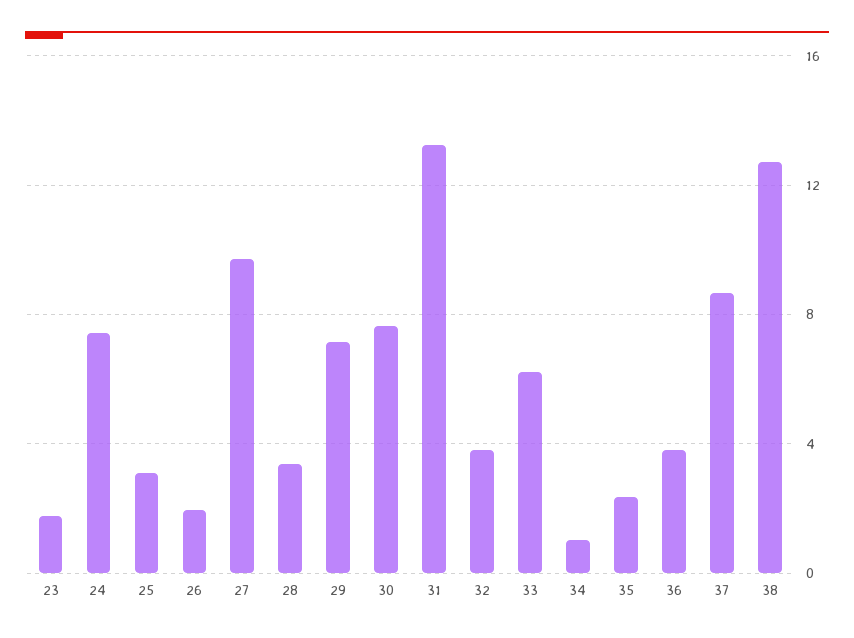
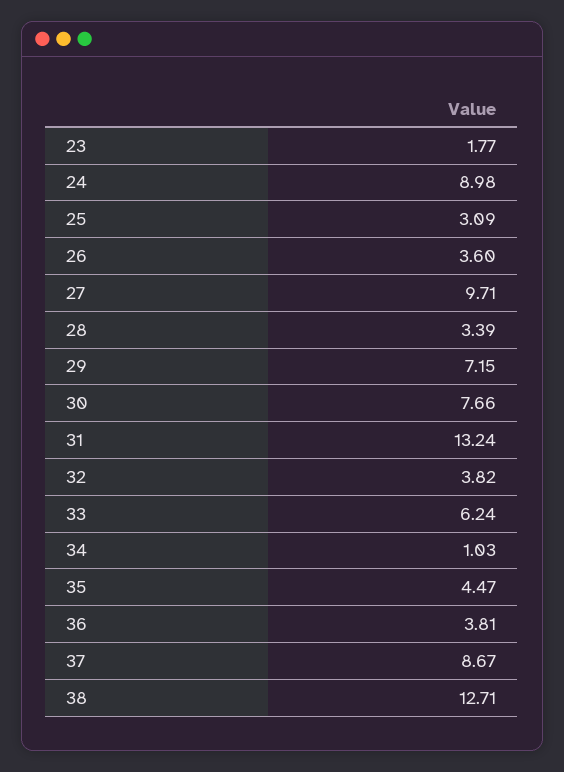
24: 7.5 -> 8.98
26: 2 -> 3.6
35: 2.5 -> 4.47

